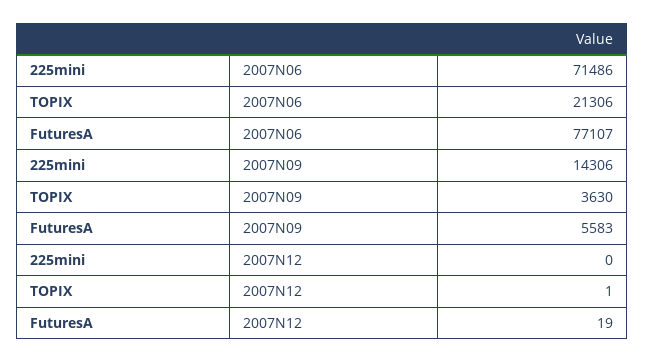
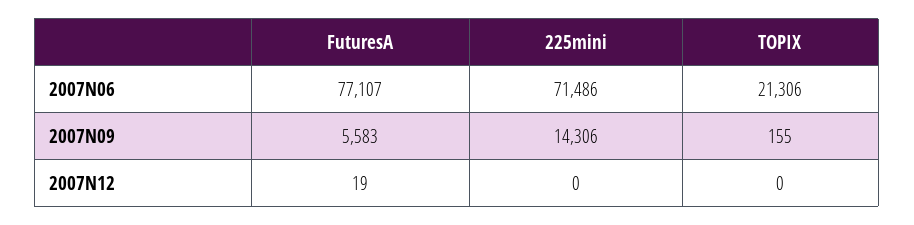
TOPIX, 2007N09: 3630 -> 155
TOPIX, 2007N12: 1 -> 0

